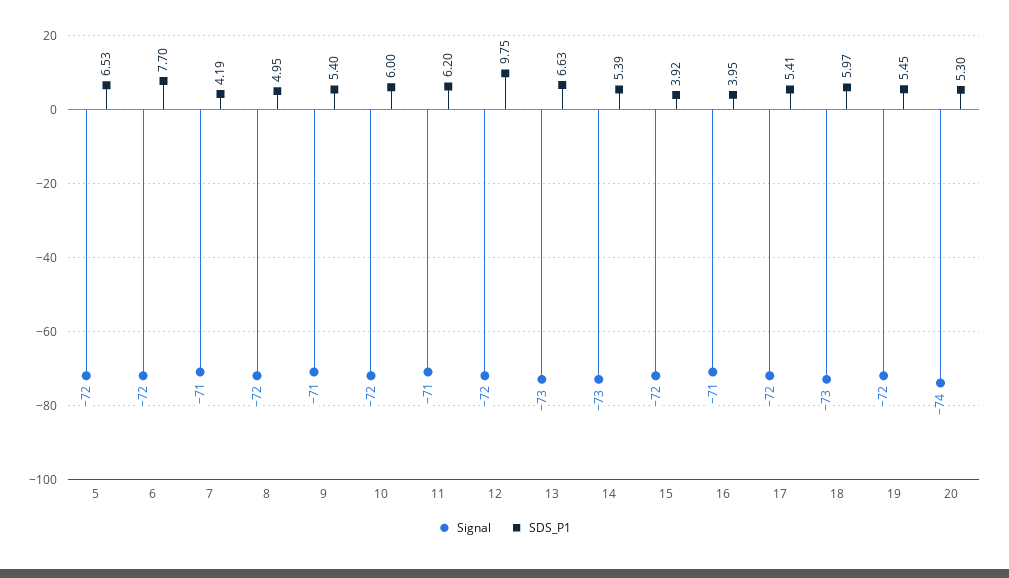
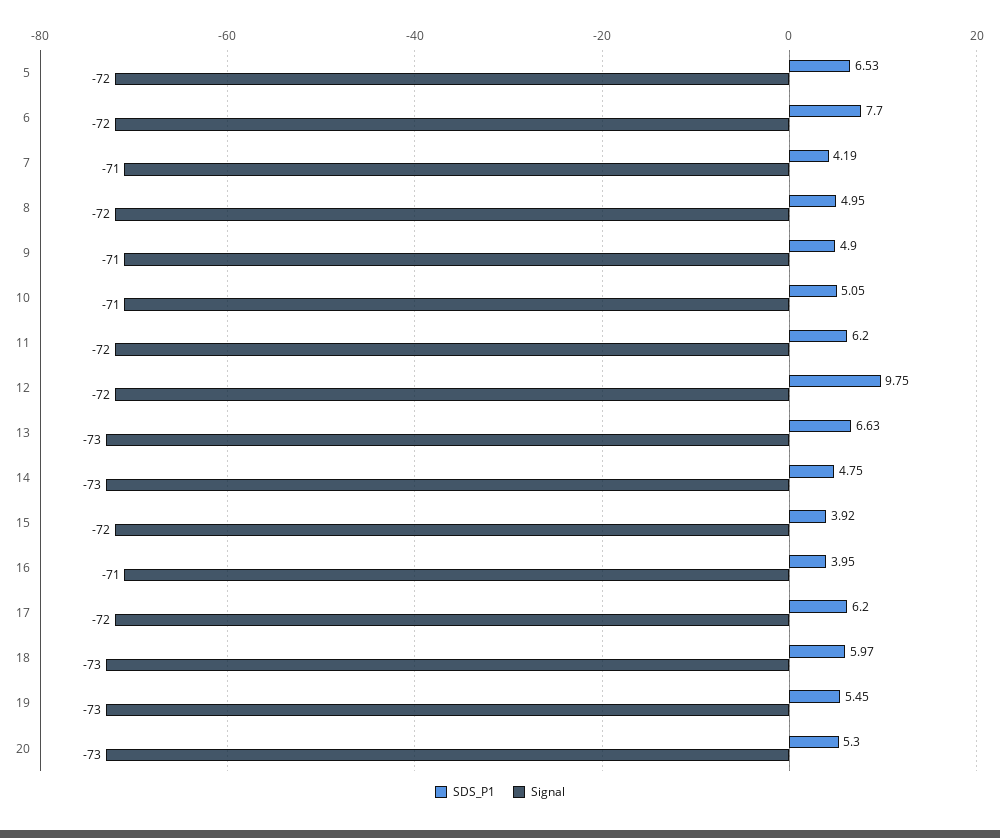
SDS_P1, 9: 5.4 -> 4.9
Signal, 10: -72 -> -71
SDS_P1, 10: 6 -> 5.05
Signal, 11: -71 -> -72
SDS_P1, 14: 5.39 -> 4.75
SDS_P1, 17: 5.41 -> 6.2
Signal, 19: -72 -> -73
Signal, 20: -74 -> -73

